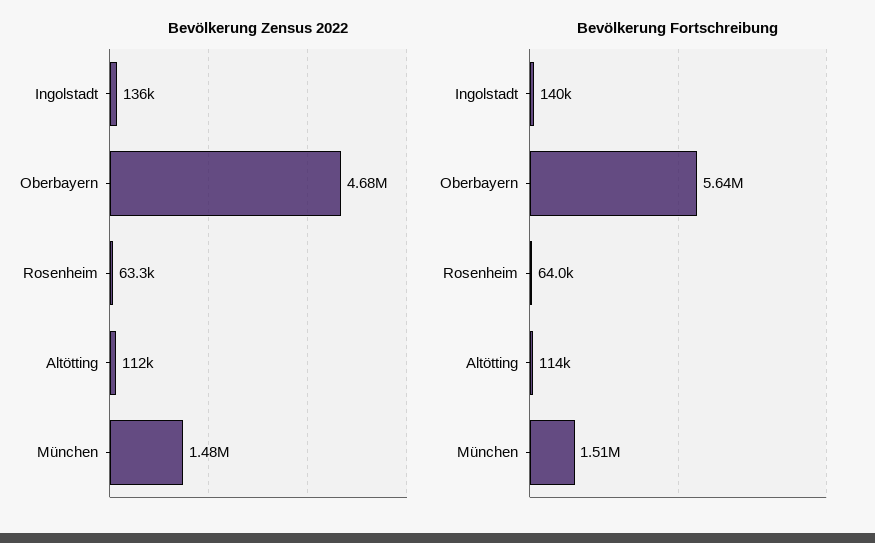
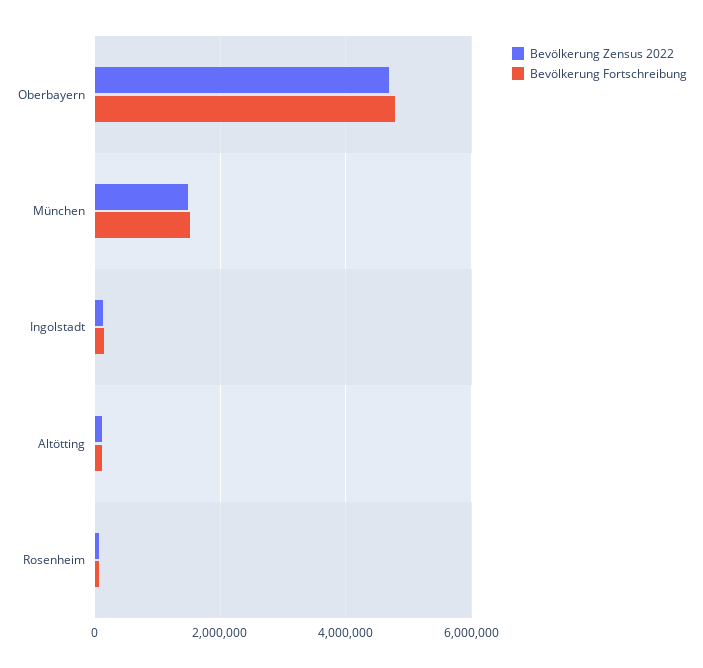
Bevölkerung Fortschreibung, Oberbayern: 5640000 -> 4800000

